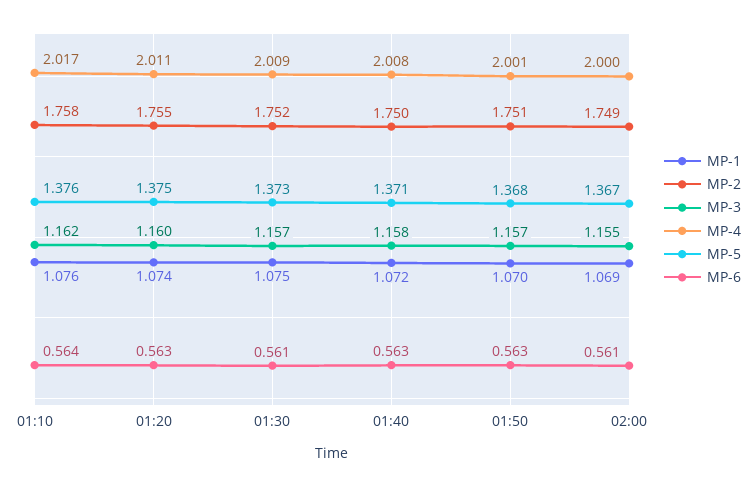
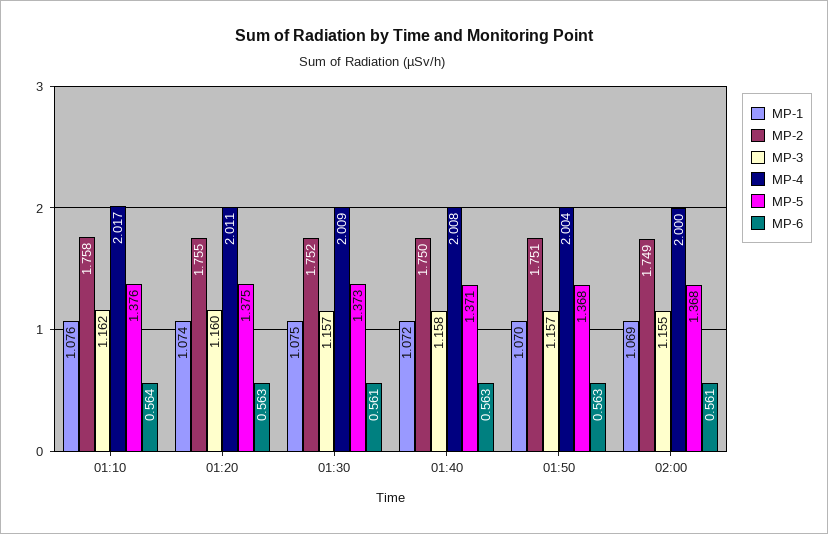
MP-4, 01:50: 2.001 -> 2.004
MP-5, 02:00: 1.367 -> 1.368

